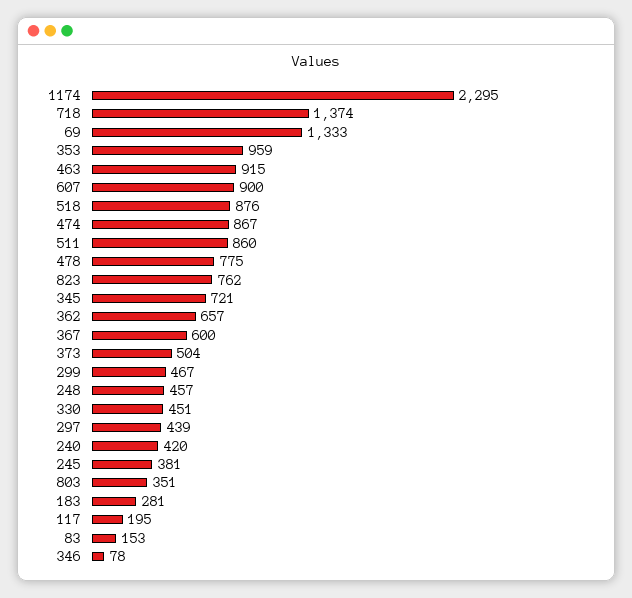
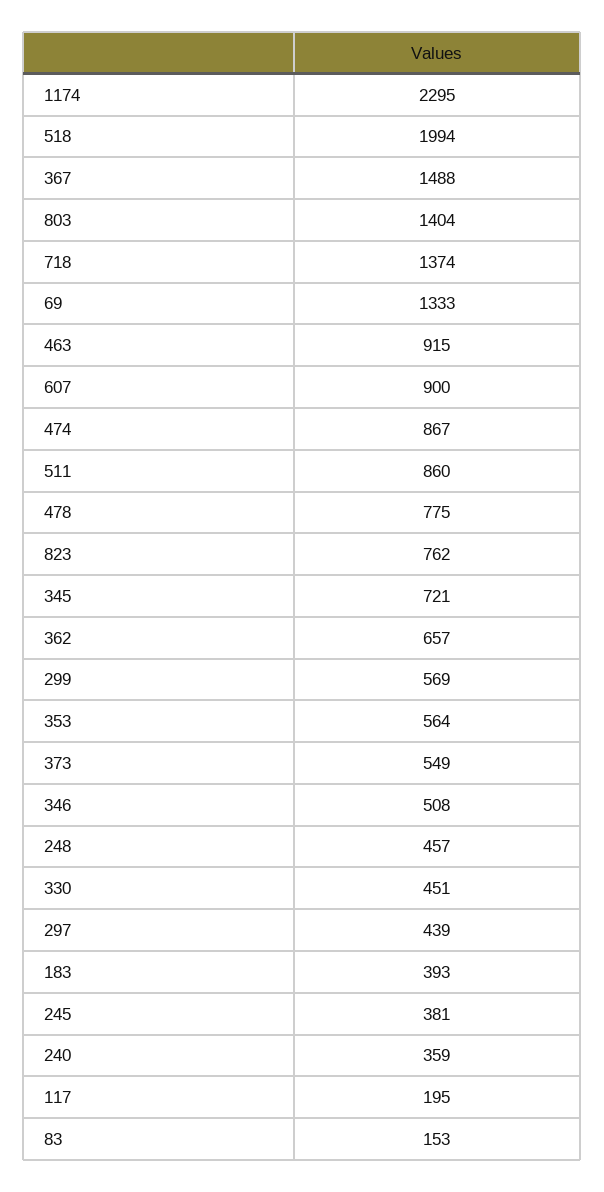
353: 959 -> 564
518: 876 -> 1994
367: 600 -> 1488
373: 504 -> 549
299: 467 -> 569
240: 420 -> 359
803: 351 -> 1404
183: 281 -> 393
346: 78 -> 508

